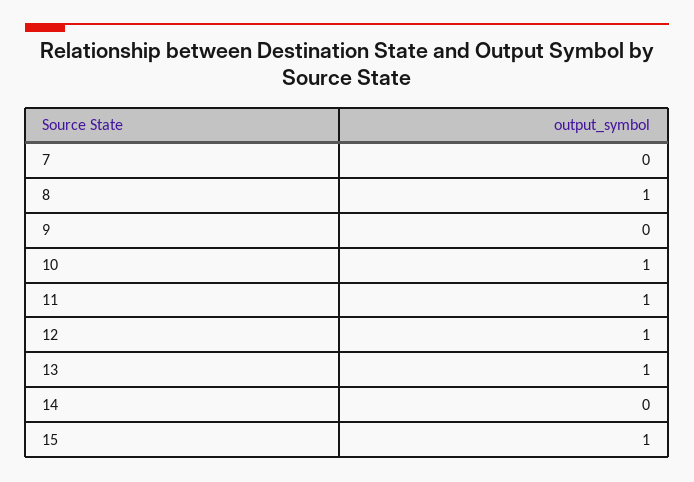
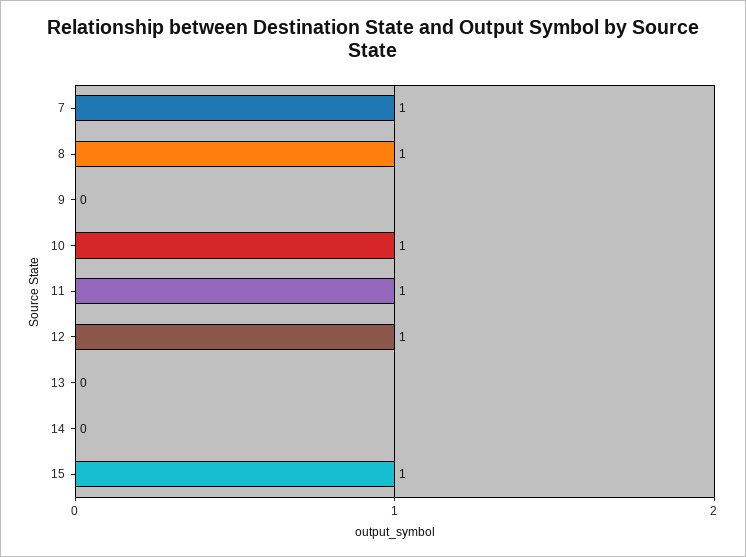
7: 0 -> 1
13: 1 -> 0

